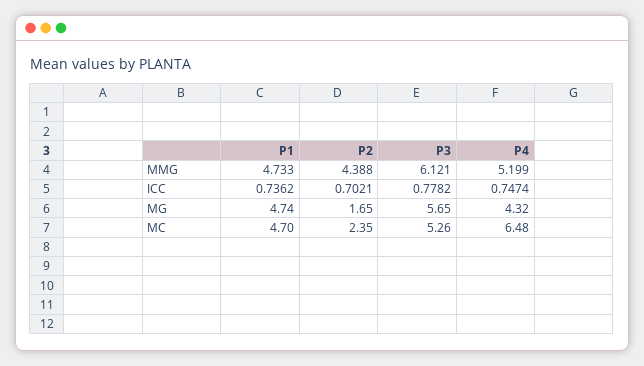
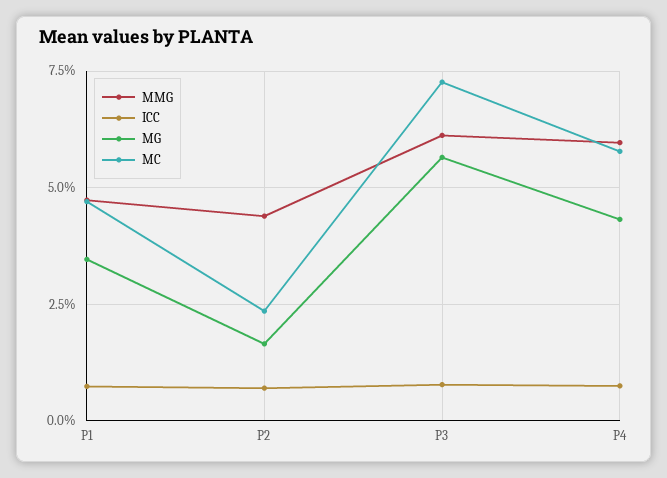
MMG, P4: 5.199 -> 6
MG, P1: 4.74 -> 3.5
MC, P3: 5.26 -> 7.25
MC, P4: 6.48 -> 5.75

